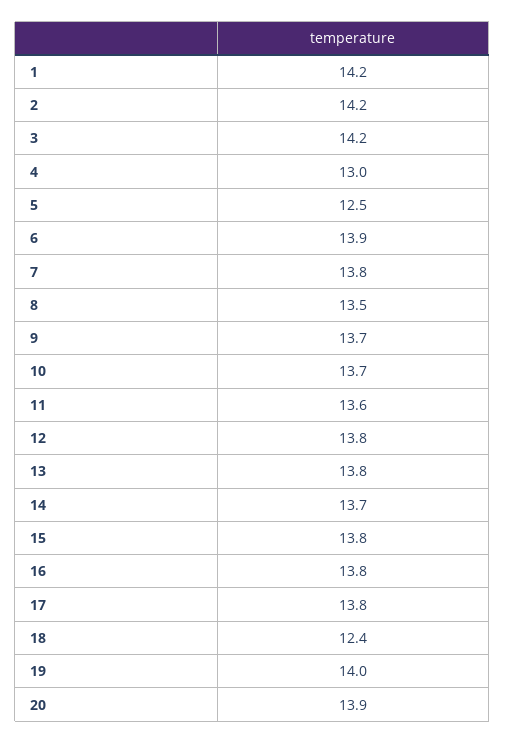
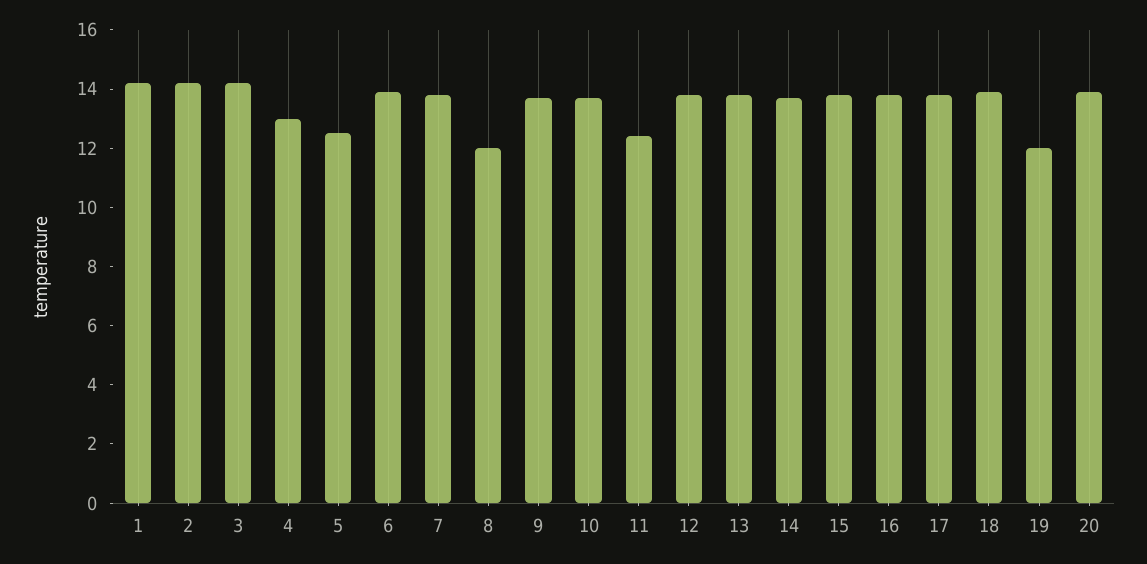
8: 13.5 -> 12
11: 13.6 -> 12.5
18: 12.4 -> 14
19: 14 -> 12

